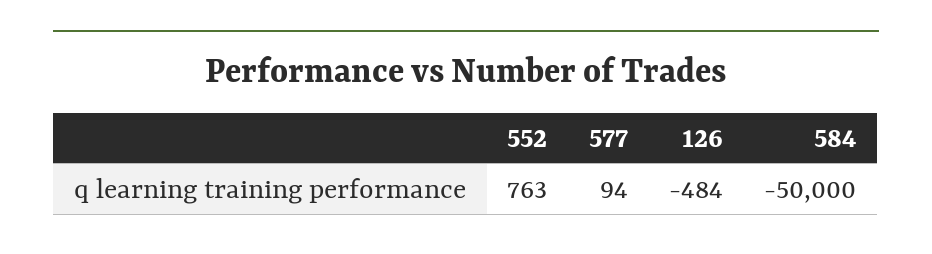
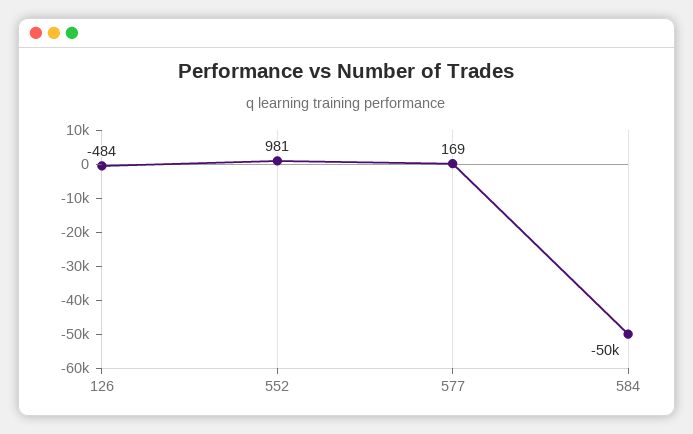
552: 763 -> 981
577: 94 -> 169

